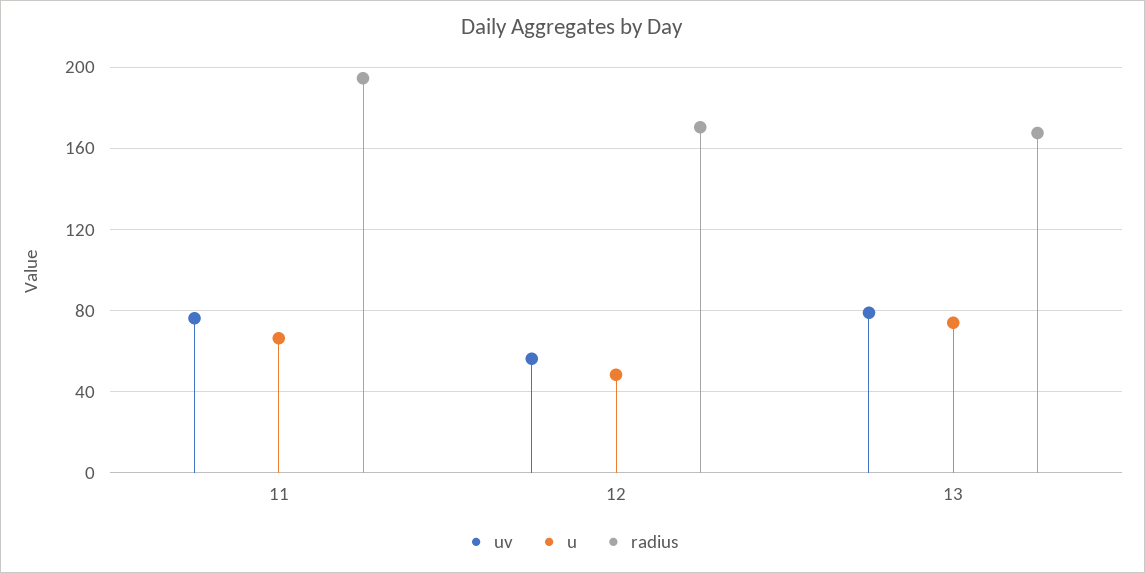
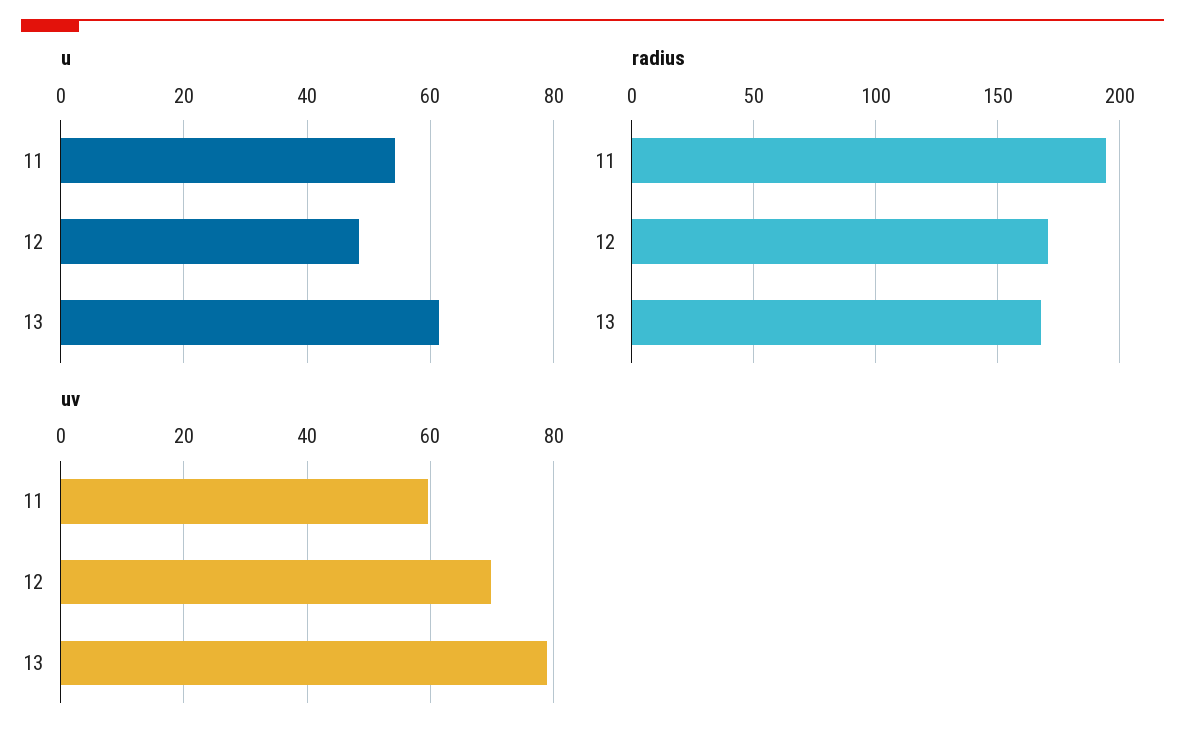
uv, 11: 75 -> 60
u, 11: 65 -> 54
uv, 12: 55 -> 70
u, 13: 75 -> 62

